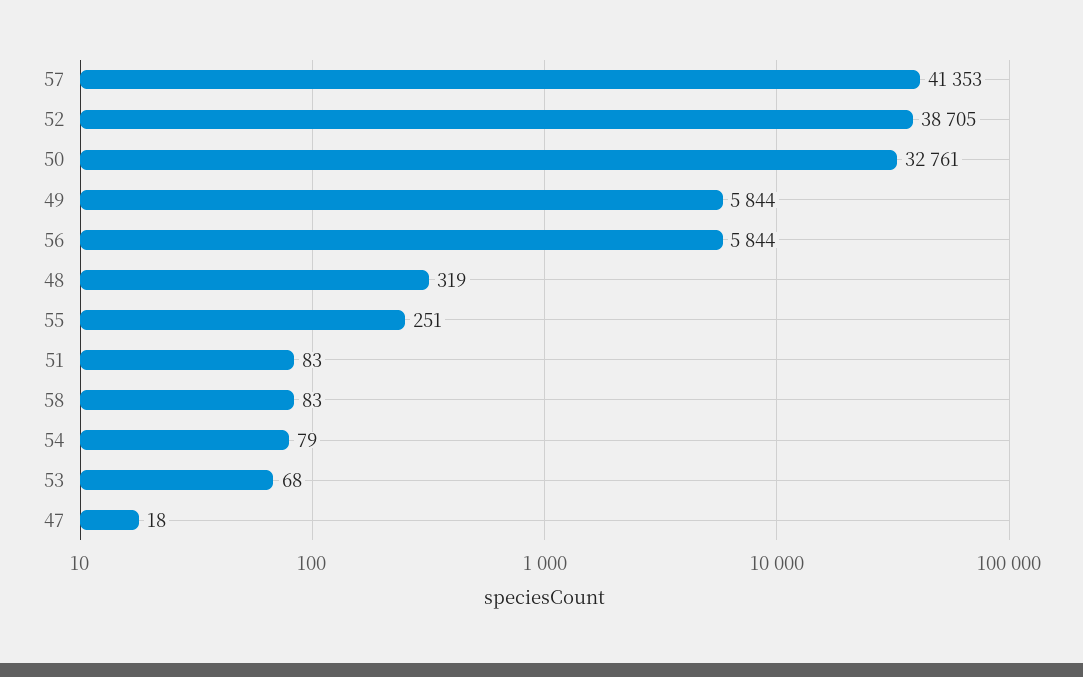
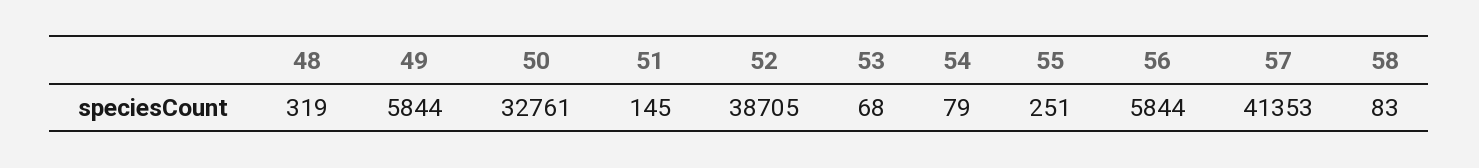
51: 83 -> 145
47: 18 -> none

